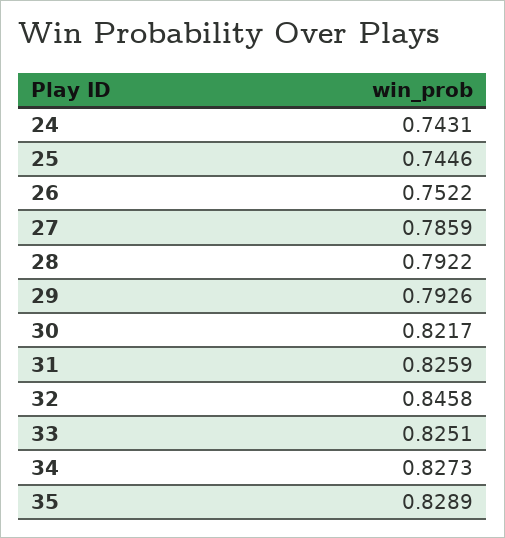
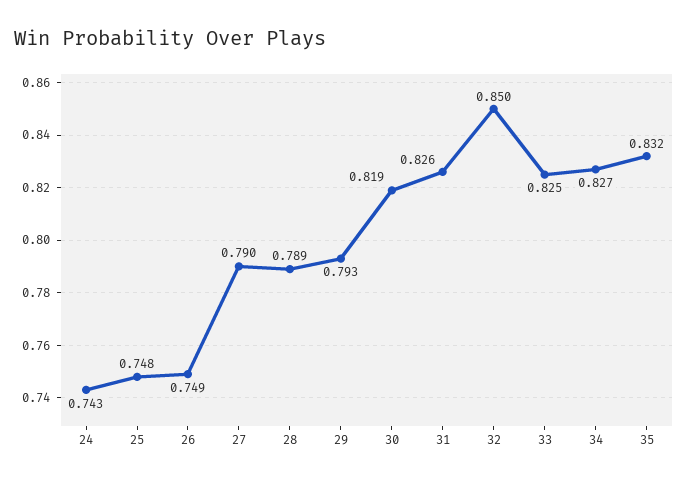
25: 0.7446 -> 0.748
26: 0.7522 -> 0.749
27: 0.7859 -> 0.79
28: 0.7922 -> 0.789
30: 0.8217 -> 0.819
32: 0.8458 -> 0.85
35: 0.8289 -> 0.832

